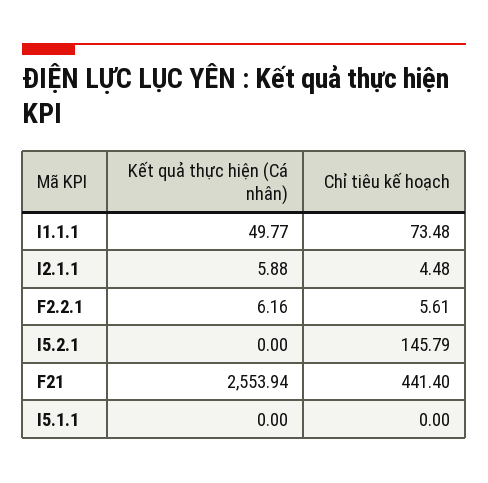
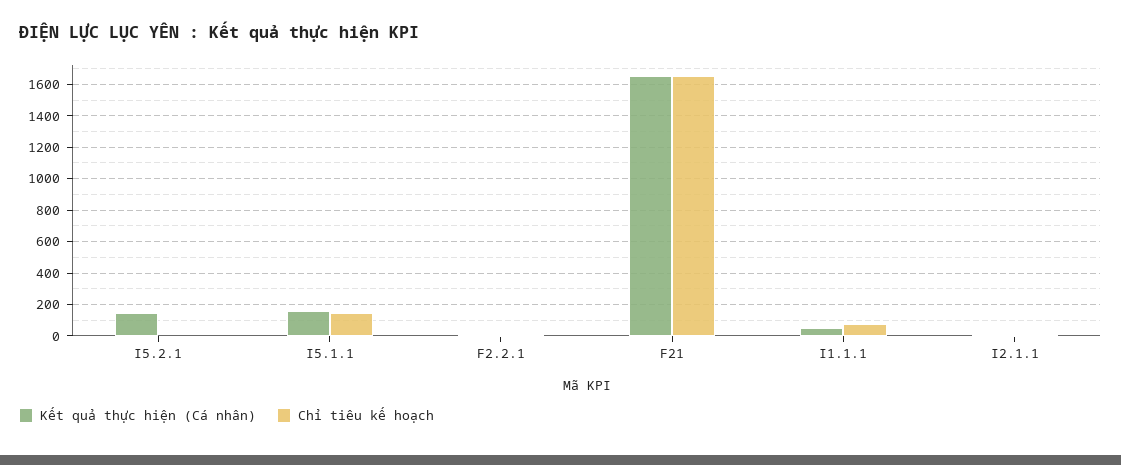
Kết quả thực hiện (Cá nhân), I5.2.1: 0 -> 150
Chỉ tiêu kế hoạch, I5.2.1: 145.79 -> 0
Kết quả thực hiện (Cá nhân), F21: 2553.94 -> 1650
Chỉ tiêu kế hoạch, F21: 441.4 -> 1650
Kết quả thực hiện (Cá nhân), I5.1.1: 0 -> 150
Chỉ tiêu kế hoạch, I5.1.1: 0 -> 150

